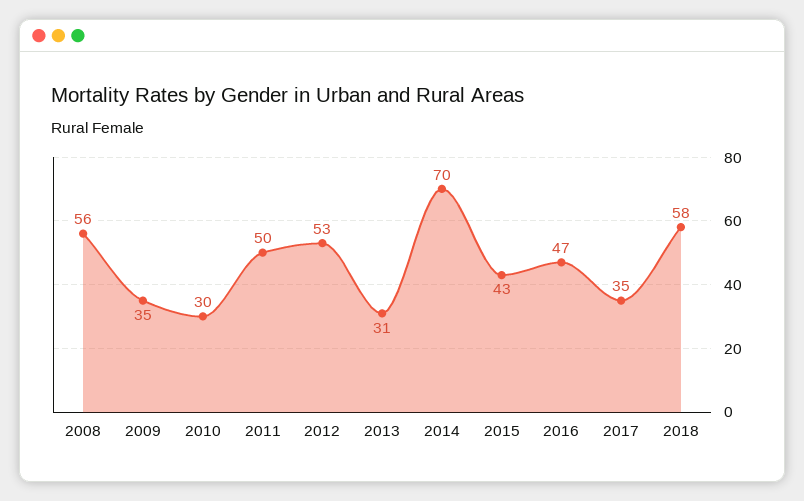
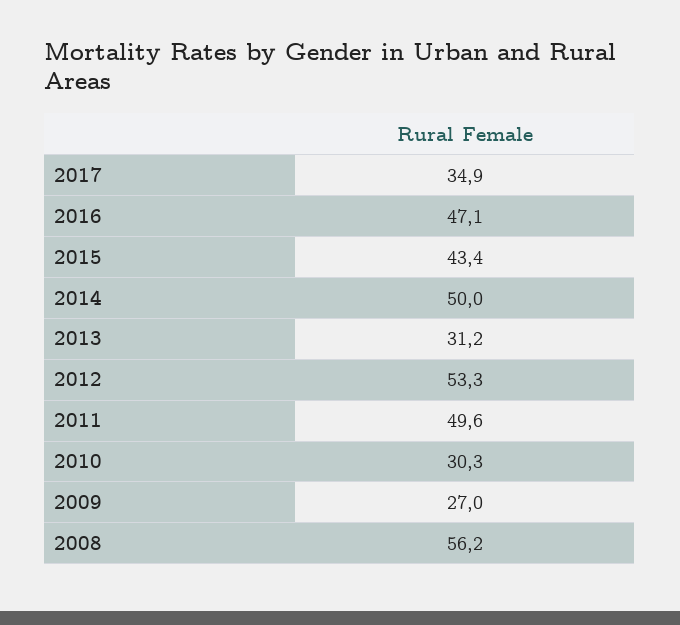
2009: 35 -> 27
2014: 70 -> 50
2018: 58 -> none

